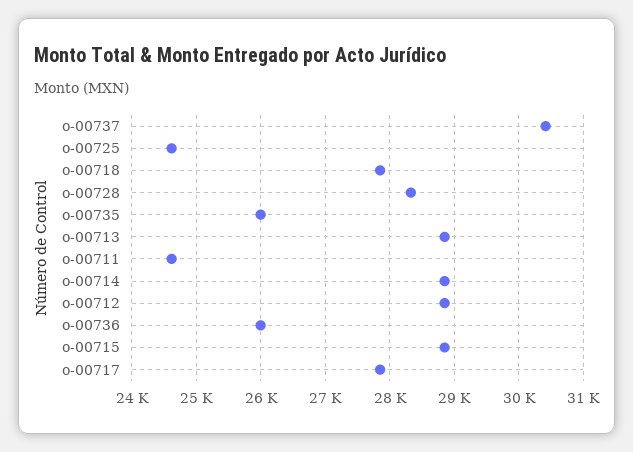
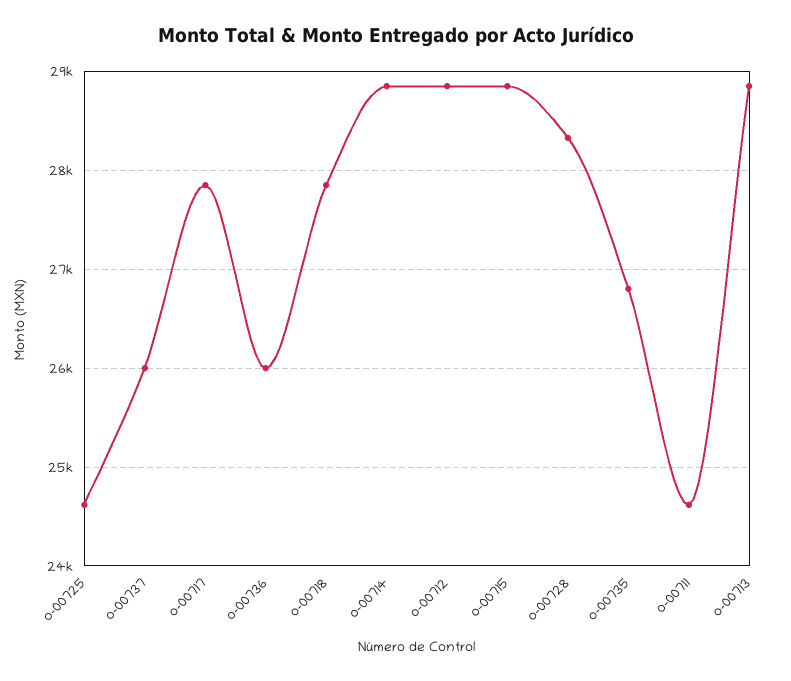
o-00737: 30400 -> 26000
o-00735: 26000 -> 26800

